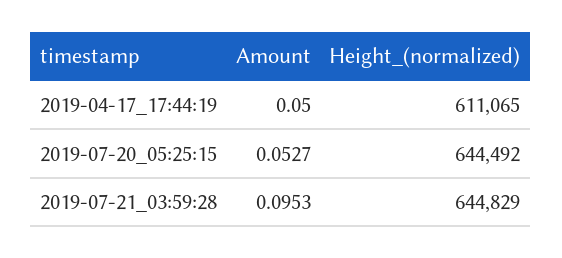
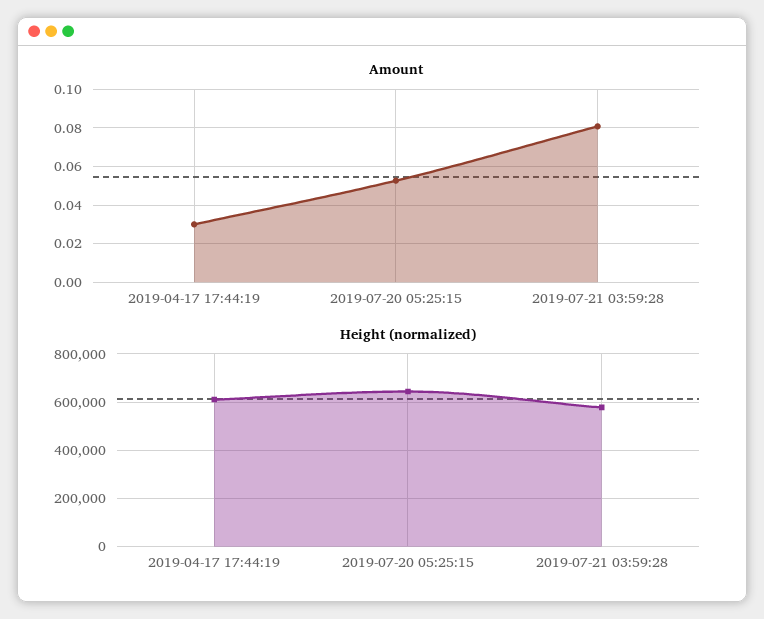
Amount, 2019-04-17_17:44:19: 0.05 -> 0.03
Amount, 2019-07-21_03:59:28: 0.0953 -> 0.08
Height_(normalized), 2019-07-21_03:59:28: 644829 -> 575000

